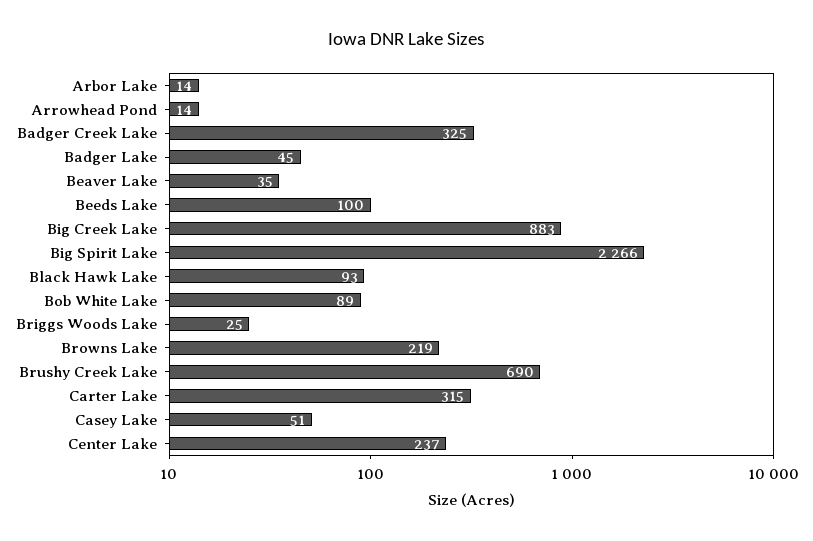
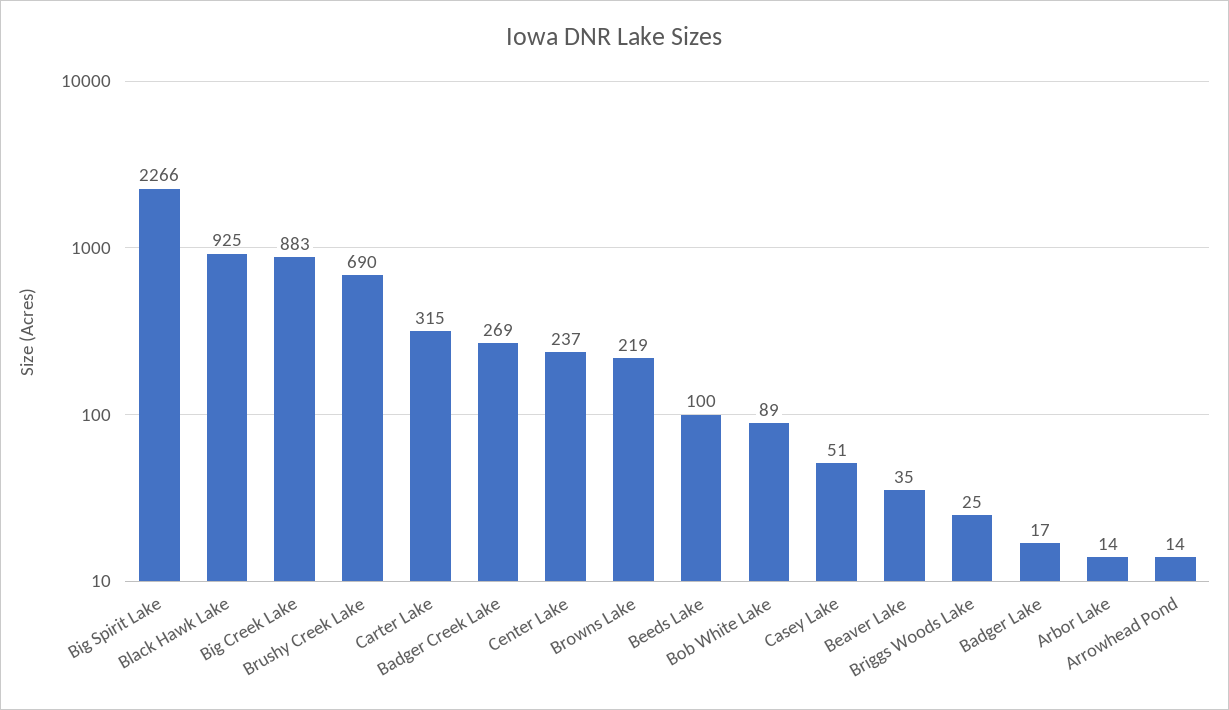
Badger Creek Lake: 325 -> 269
Badger Lake: 45 -> 17
Black Hawk Lake: 93 -> 925

